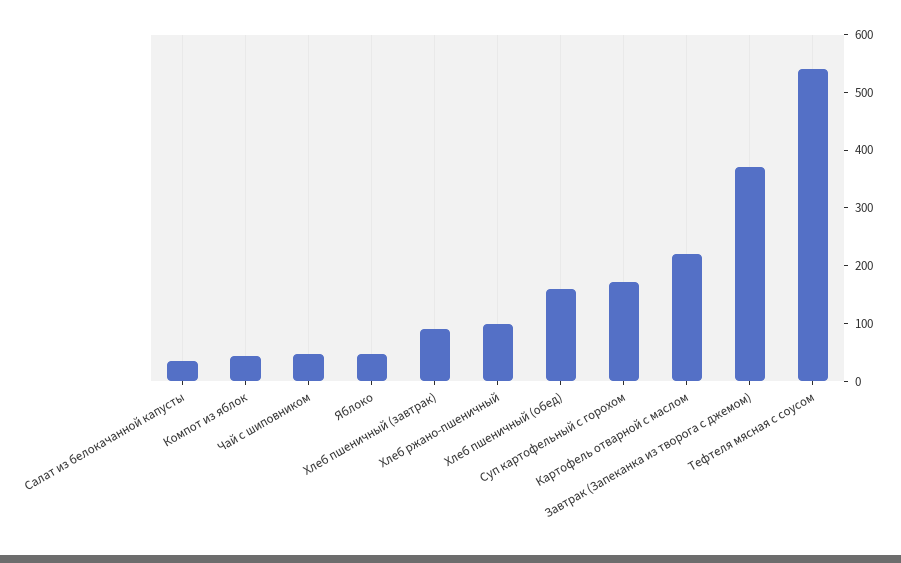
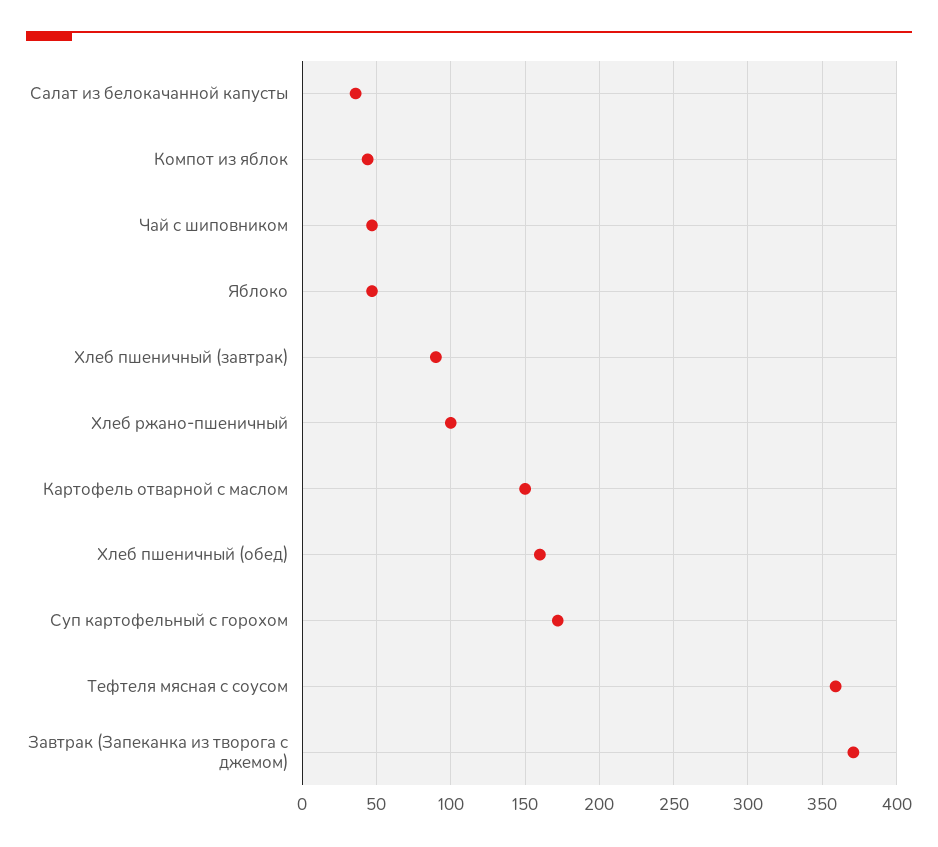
Картофель отварной с маслом: 220 -> 150
Тефтеля мясная с соусом: 540 -> 360

